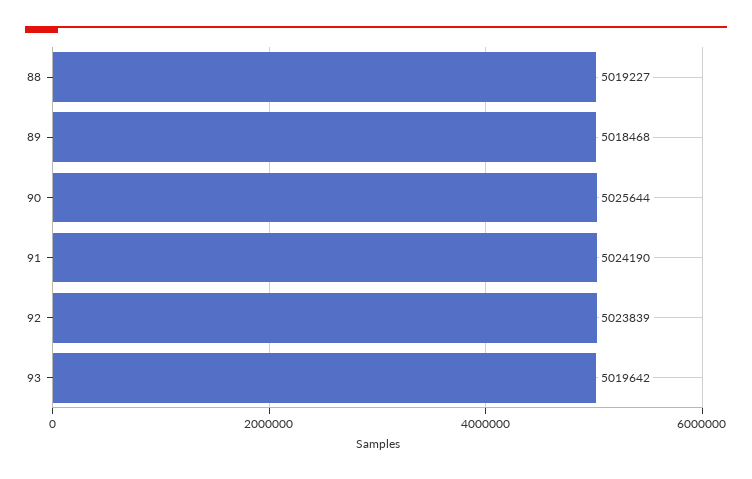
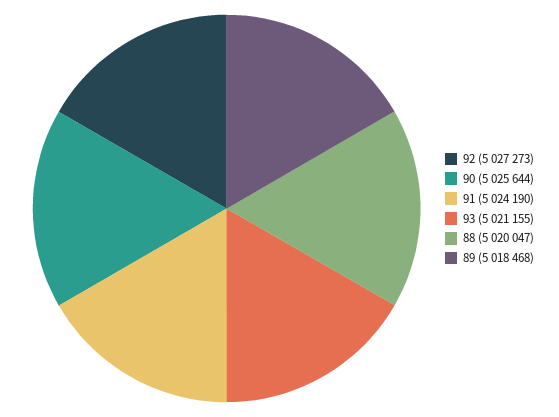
88: 5019227 -> 5020047
92: 5023839 -> 5027273
93: 5019642 -> 5021155

